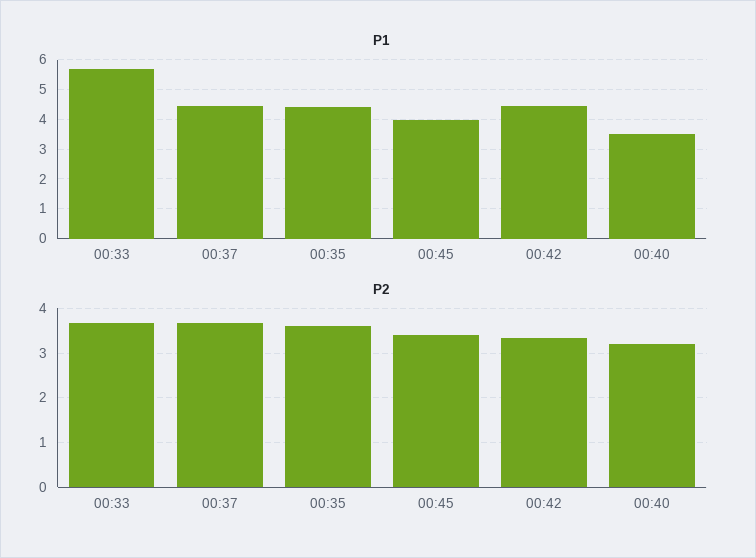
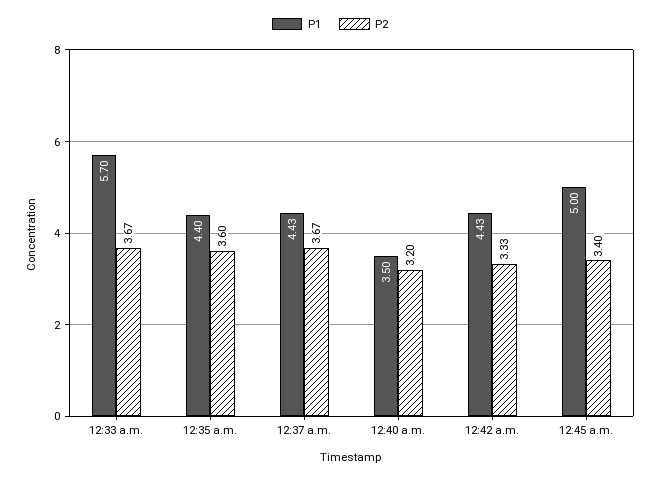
P1, 00:45: 4 -> 5

